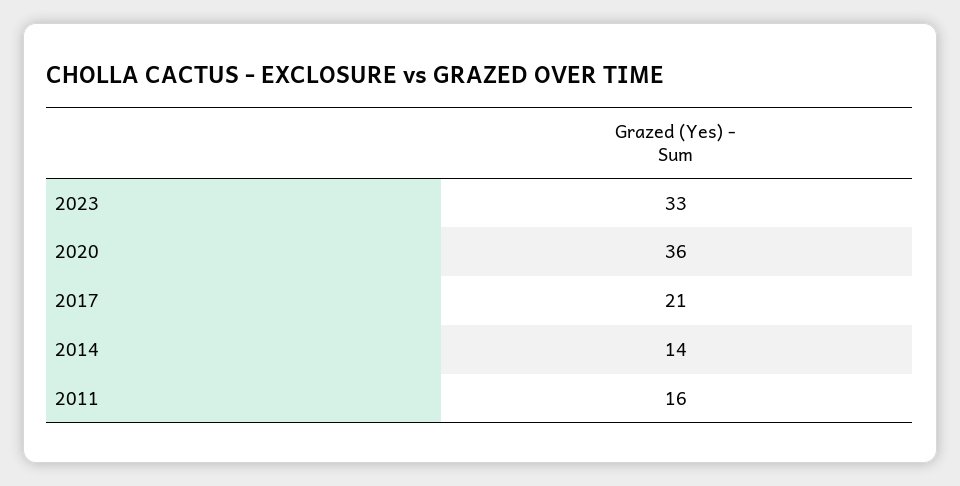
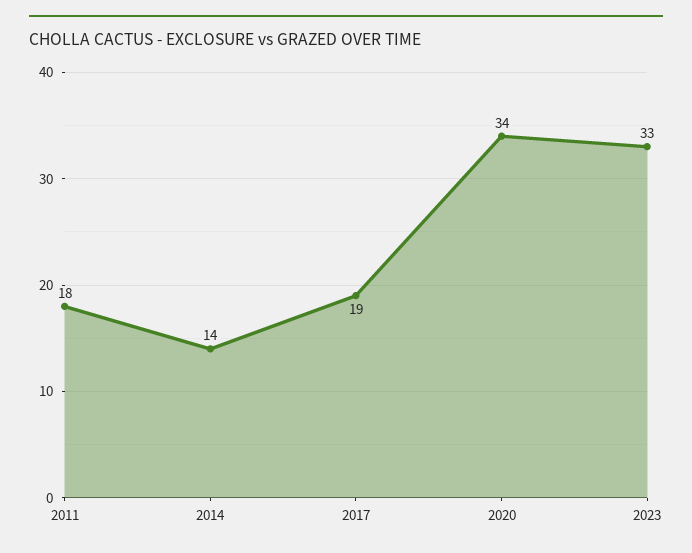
2020: 36 -> 34
2017: 21 -> 19
2011: 16 -> 18

